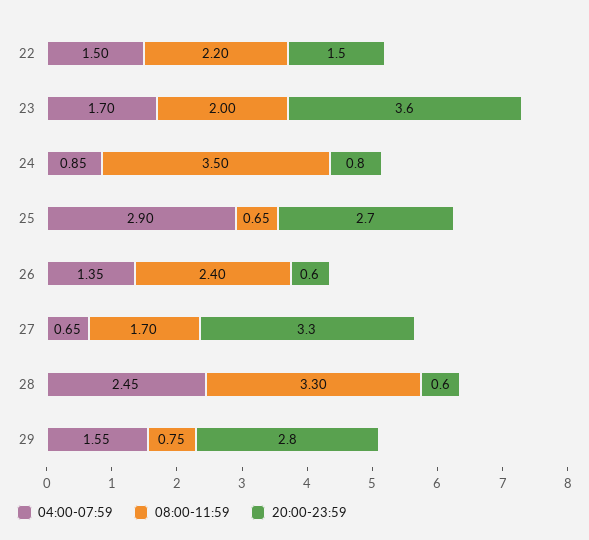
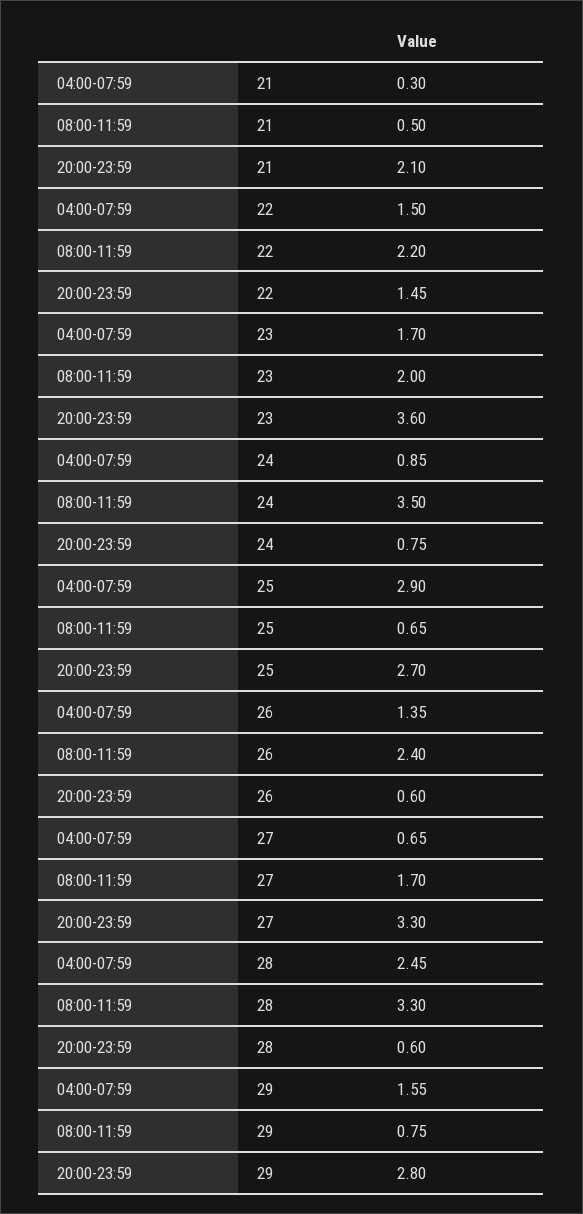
04:00-07:59, 21: none -> 0.3
08:00-11:59, 21: none -> 0.5
20:00-23:59, 21: none -> 2.1

